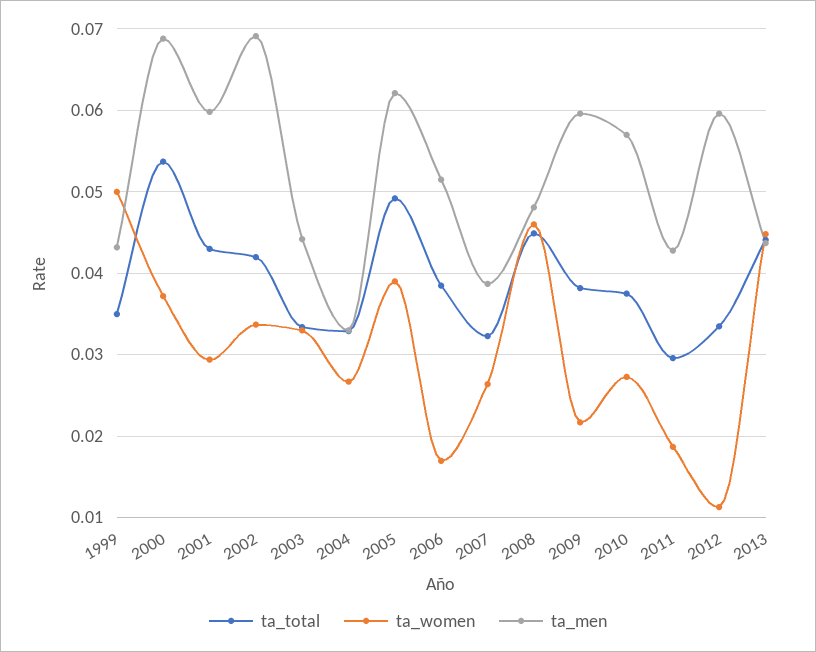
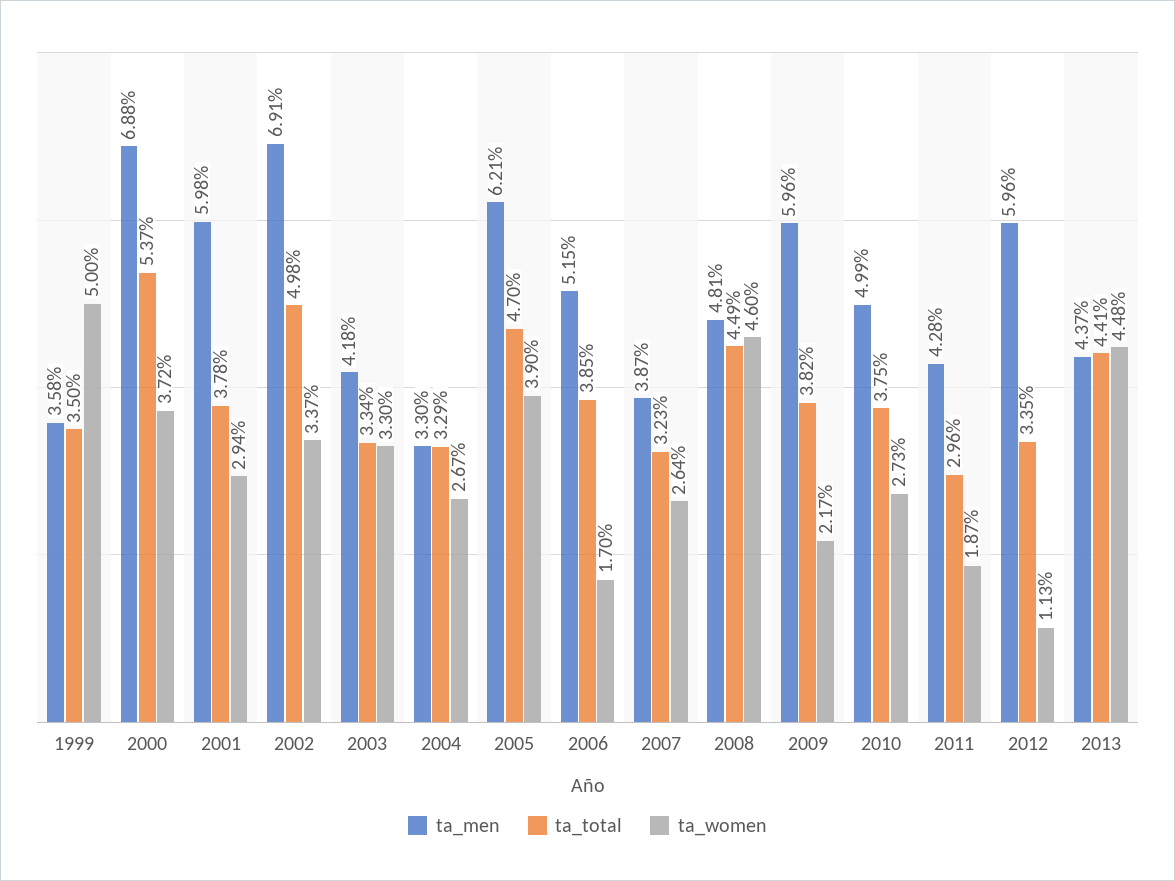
ta_men, 1999: 0.043 -> 0.0358
ta_total, 2001: 0.043 -> 0.0378
ta_total, 2002: 0.042 -> 0.0498
ta_men, 2003: 0.044 -> 0.0418
ta_total, 2005: 0.049 -> 0.047
ta_men, 2010: 0.057 -> 0.0499

